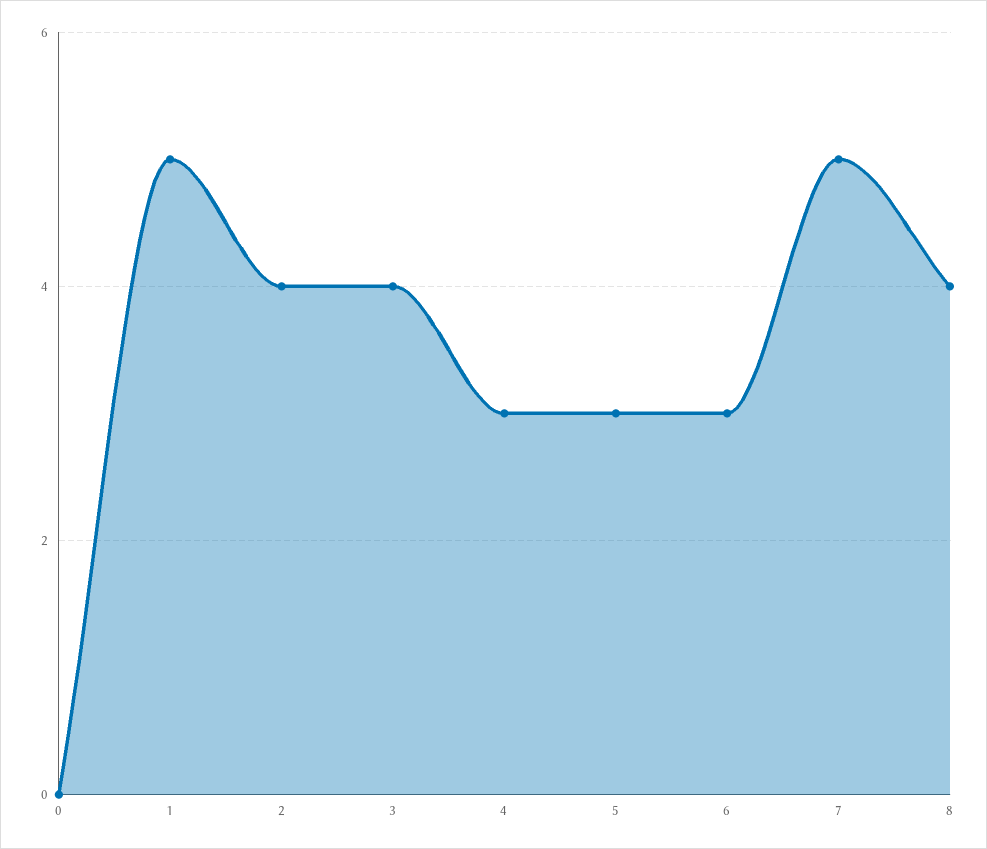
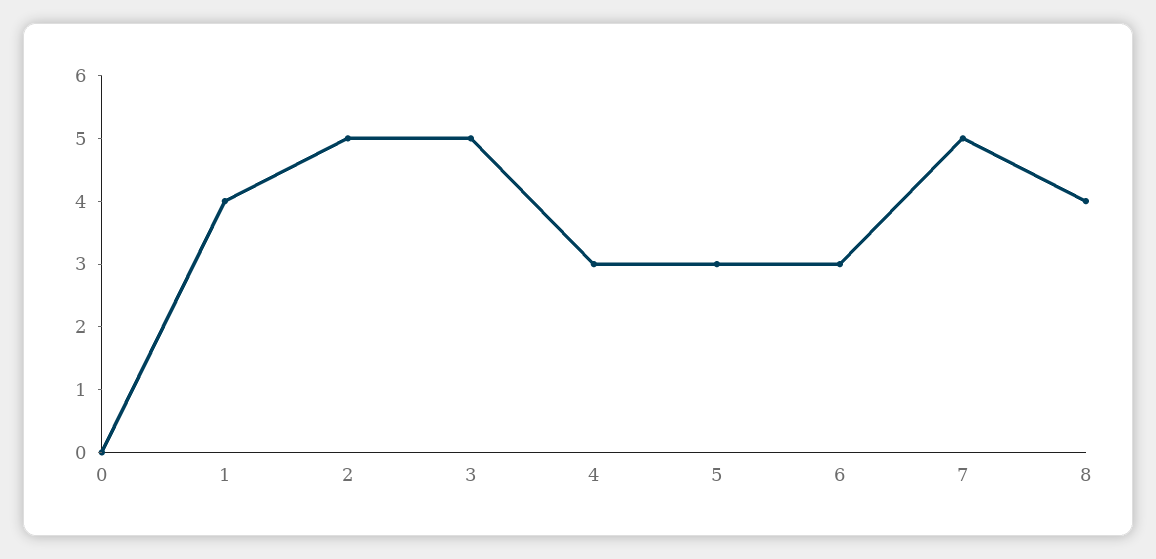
1: 5 -> 4
2: 4 -> 5
3: 4 -> 5

